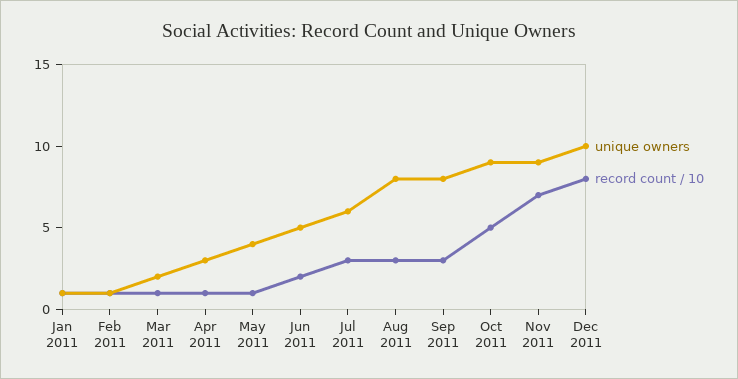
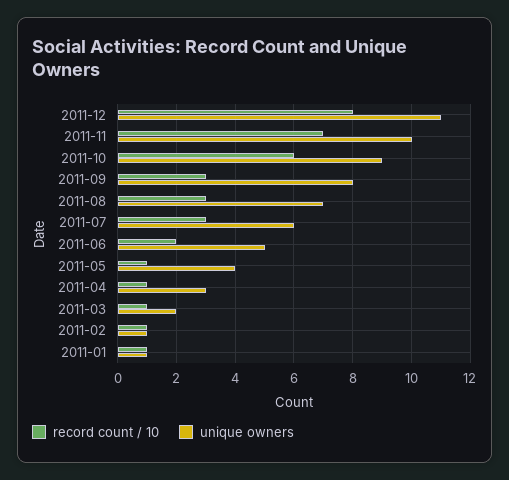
unique owners, Aug 2011: 8 -> 7
record count / 10, Oct 2011: 5 -> 6
unique owners, Nov 2011: 9 -> 10
unique owners, Dec 2011: 10 -> 11

